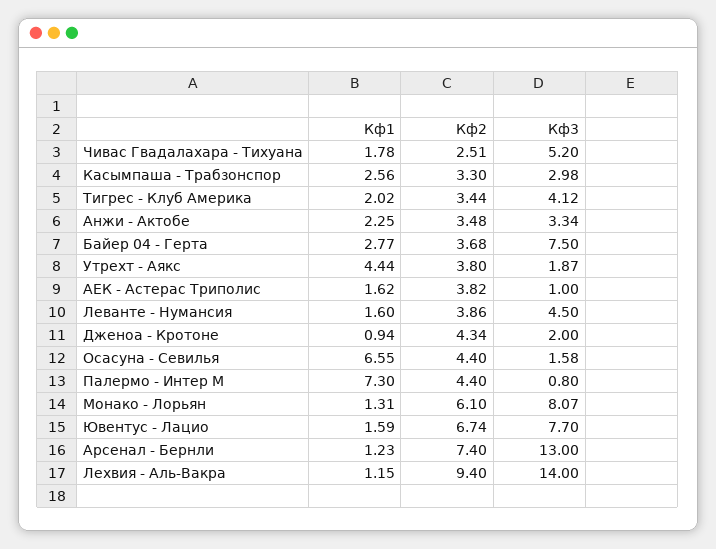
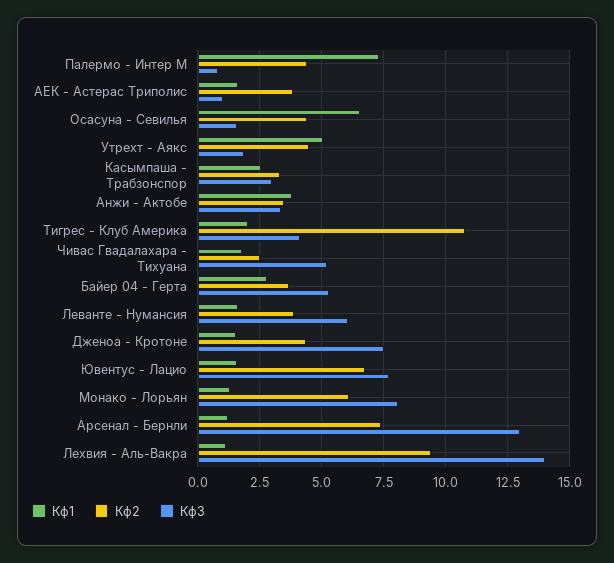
Кф2, Тигрес - Клуб Америка: 3.44 -> 10.75
Кф1, Анжи - Актобе: 2.25 -> 3.75
Кф3, Байер 04 - Герта: 7.5 -> 5.25
Кф1, Утрехт - Аякс: 4.44 -> 5
Кф2, Утрехт - Аякс: 3.8 -> 4.5
Кф3, Леванте - Нумансия: 4.5 -> 6
Кф1, Дженоа - Кротоне: 0.94 -> 1.5
Кф3, Дженоа - Кротоне: 2 -> 7.5

